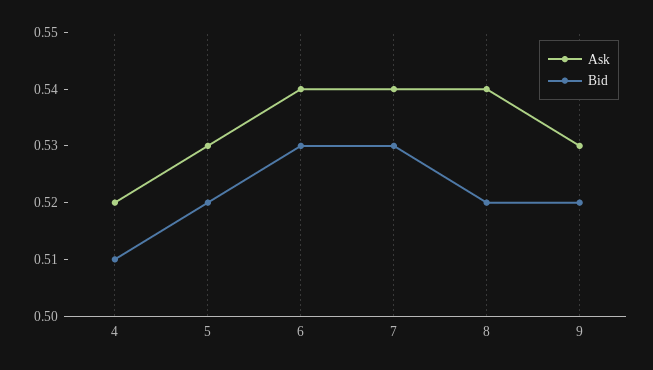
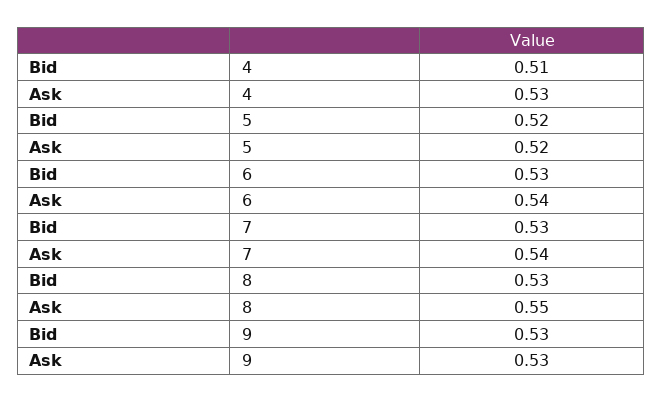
Ask, 4: 0.52 -> 0.53
Ask, 5: 0.53 -> 0.52
Ask, 8: 0.54 -> 0.55
Bid, 8: 0.52 -> 0.53
Bid, 9: 0.52 -> 0.53

